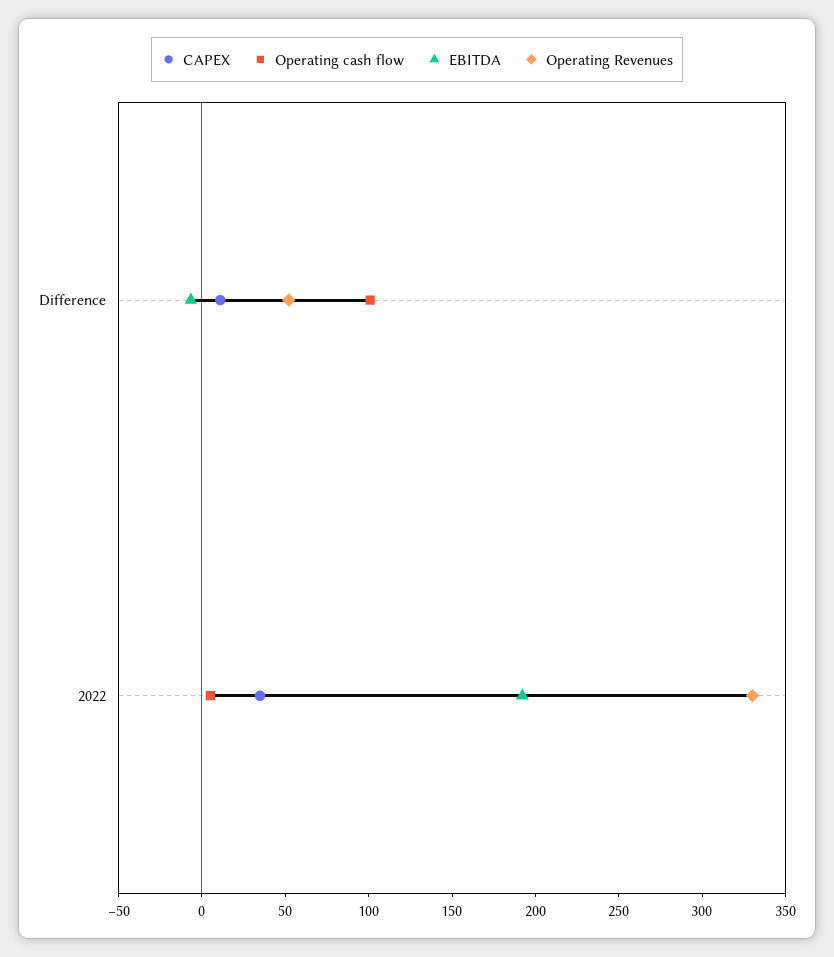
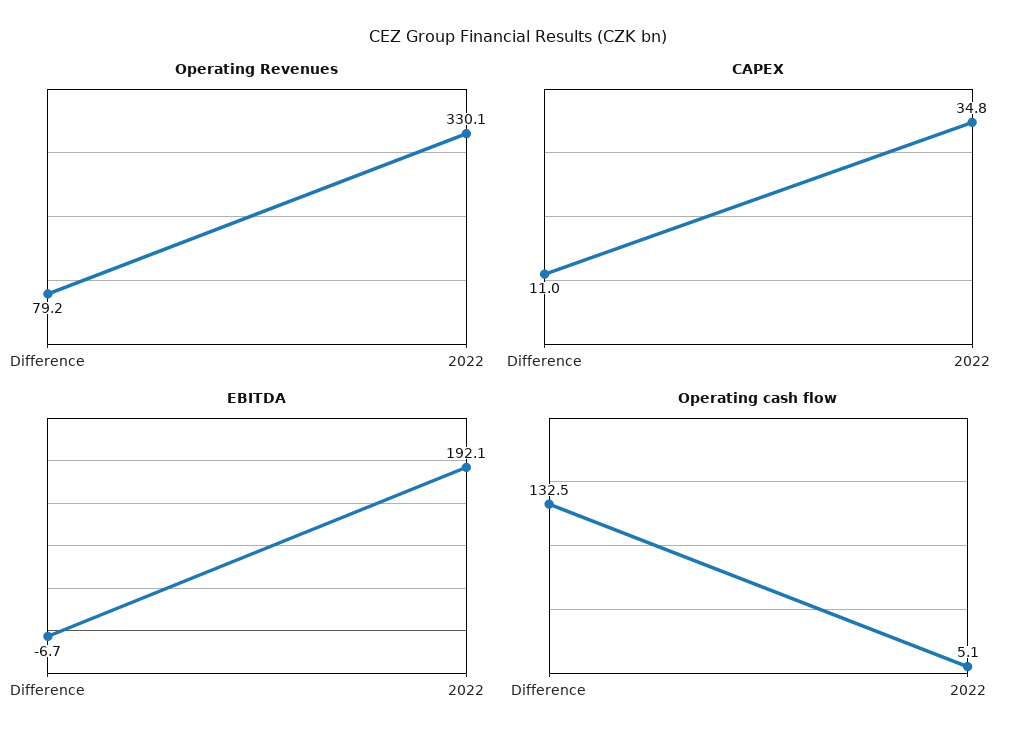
Operating cash flow, Difference: 100 -> 132.5
Operating Revenues, Difference: 50 -> 79.2

